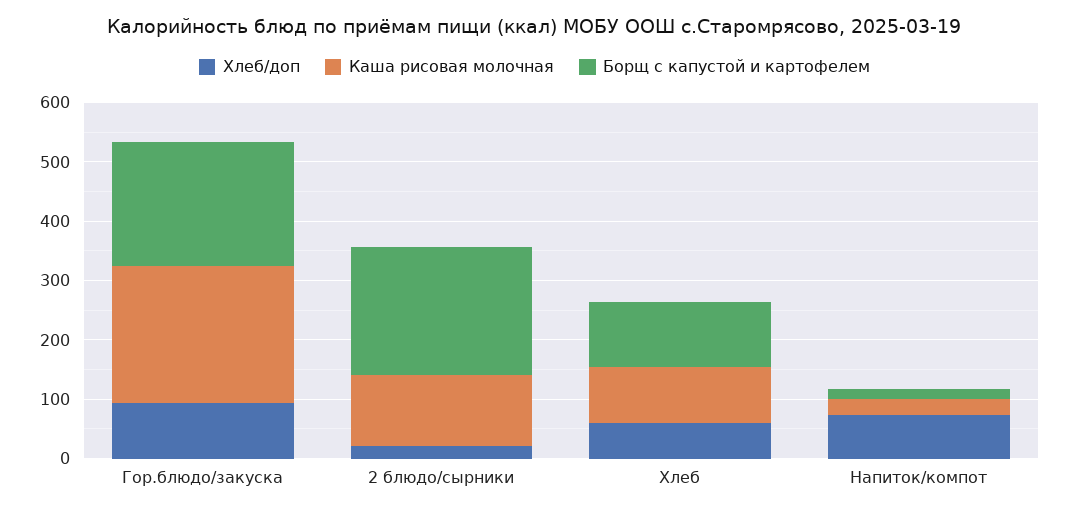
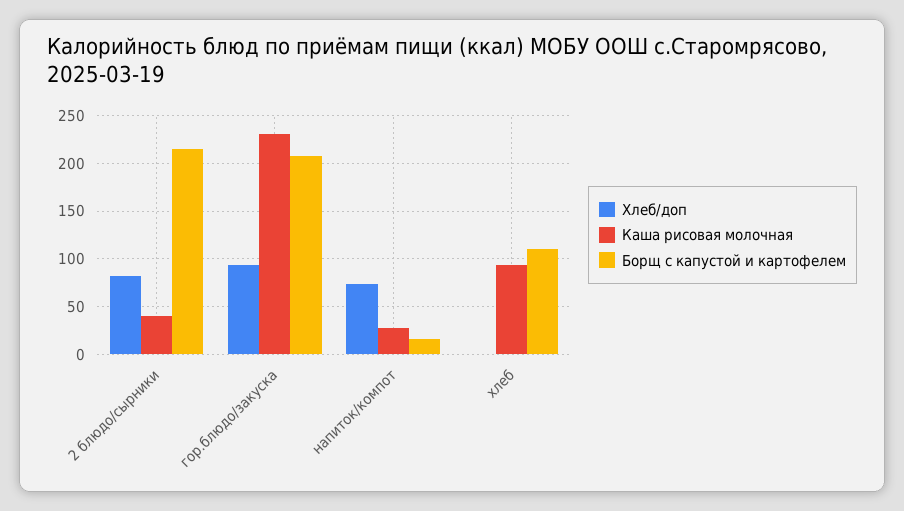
Хлеб/доп, 2 блюдо/сырники: 20 -> 80
Каша рисовая молочная, 2 блюдо/сырники: 120 -> 40
Хлеб/доп, Хлеб: 60 -> 0

